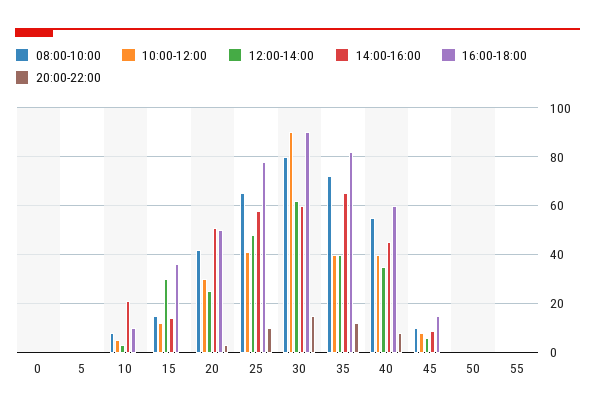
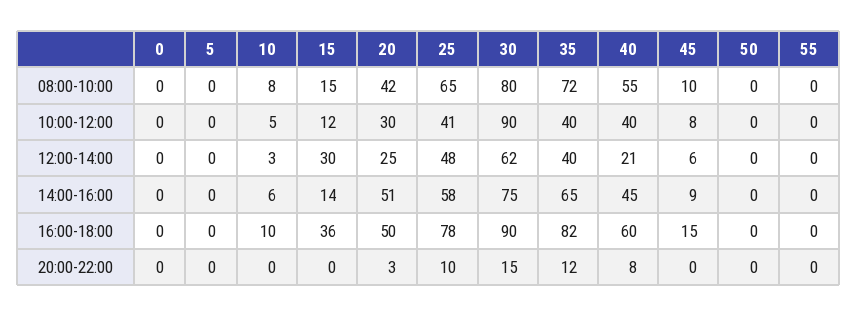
14:00-16:00, 10: 20 -> 6
14:00-16:00, 30: 60 -> 75
12:00-14:00, 40: 35 -> 21

